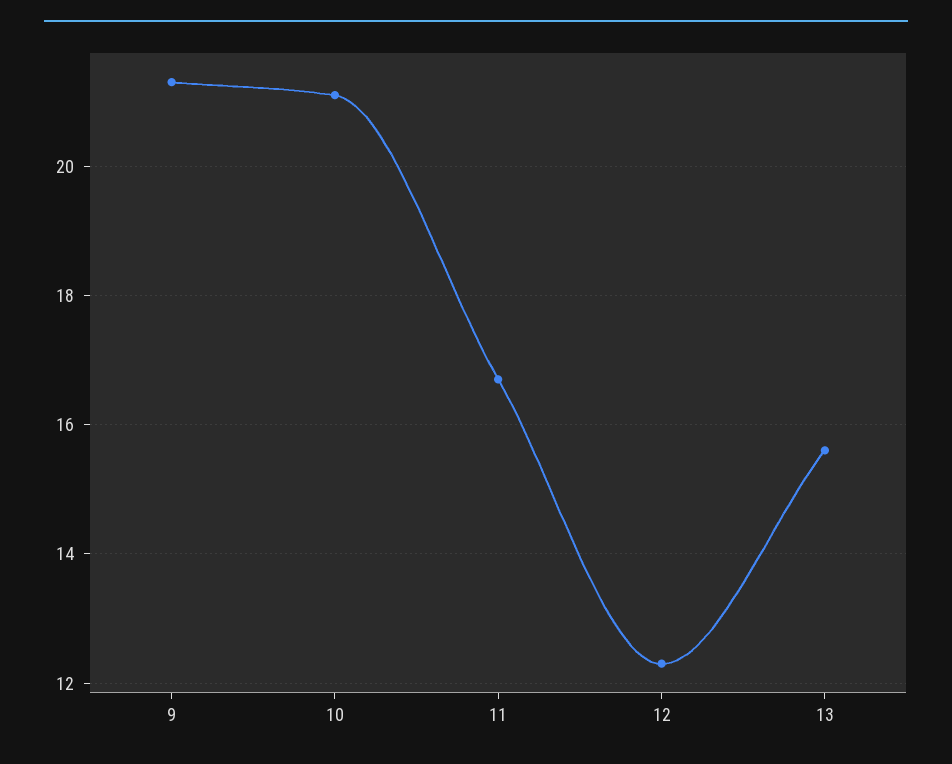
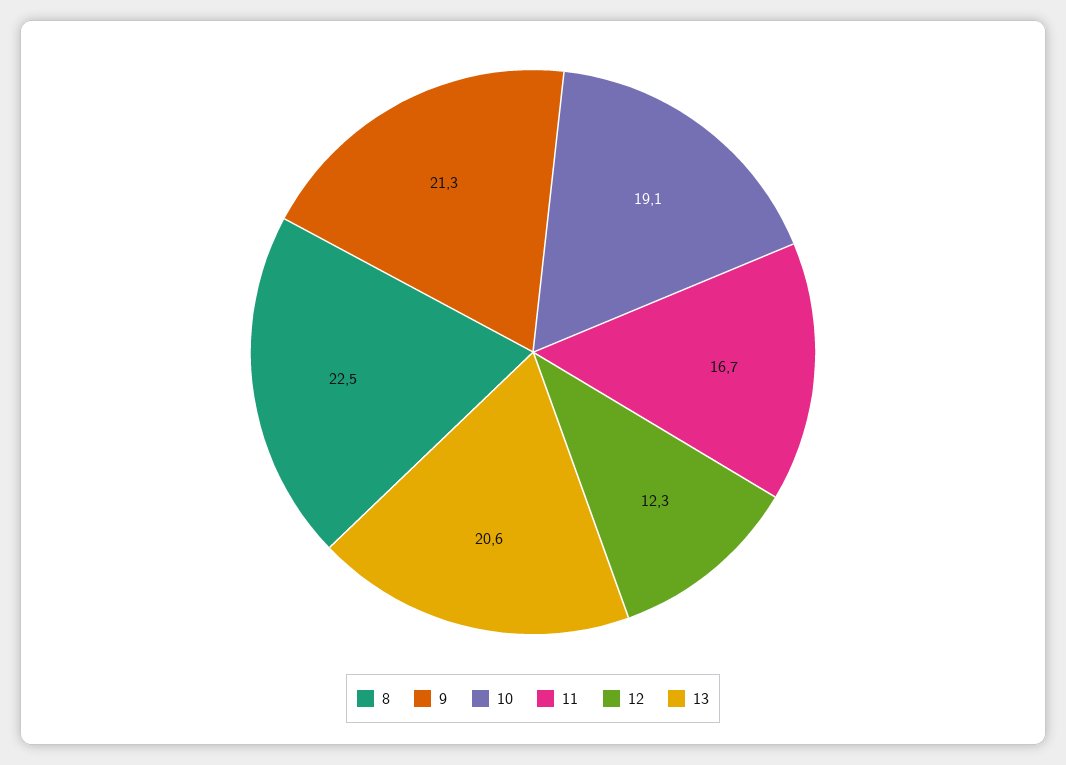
10: 21 -> 19.1
13: 15.5 -> 20.6
8: none -> 22.5

